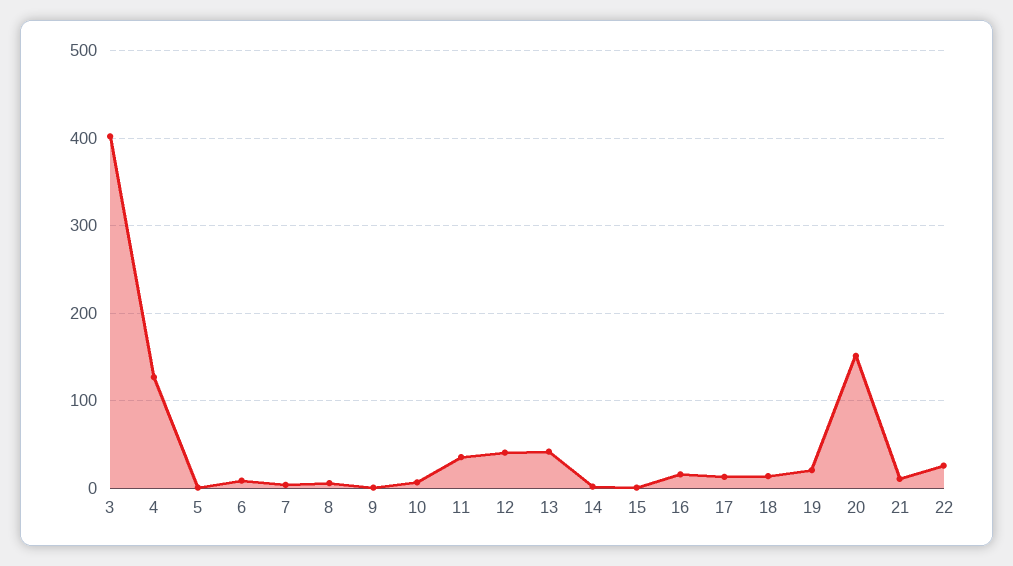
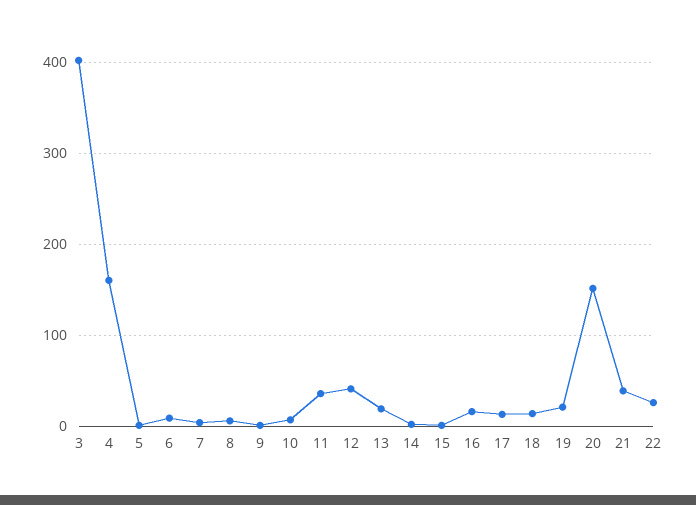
4: 130 -> 160
13: 40 -> 20
21: 10 -> 40

